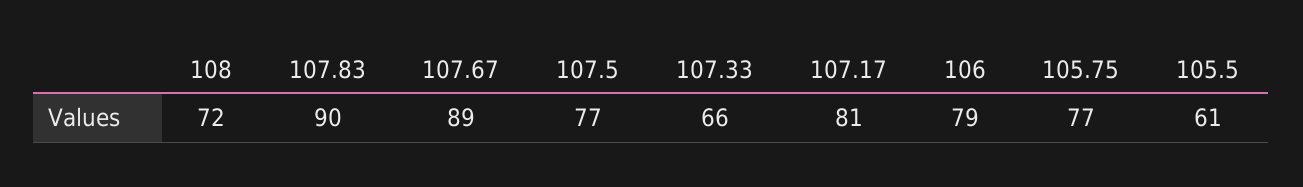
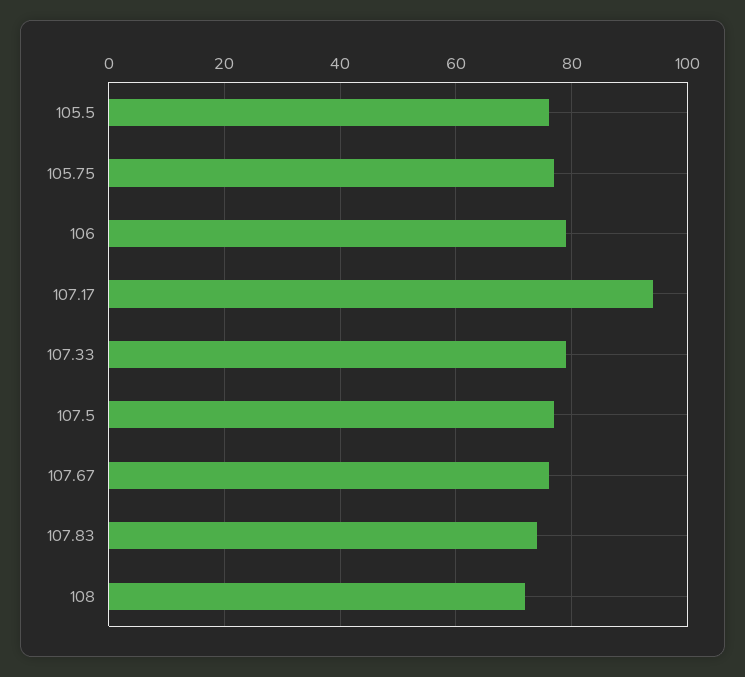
107.83: 90 -> 75
107.67: 89 -> 75
107.33: 66 -> 80
107.17: 81 -> 95
105.5: 61 -> 75

